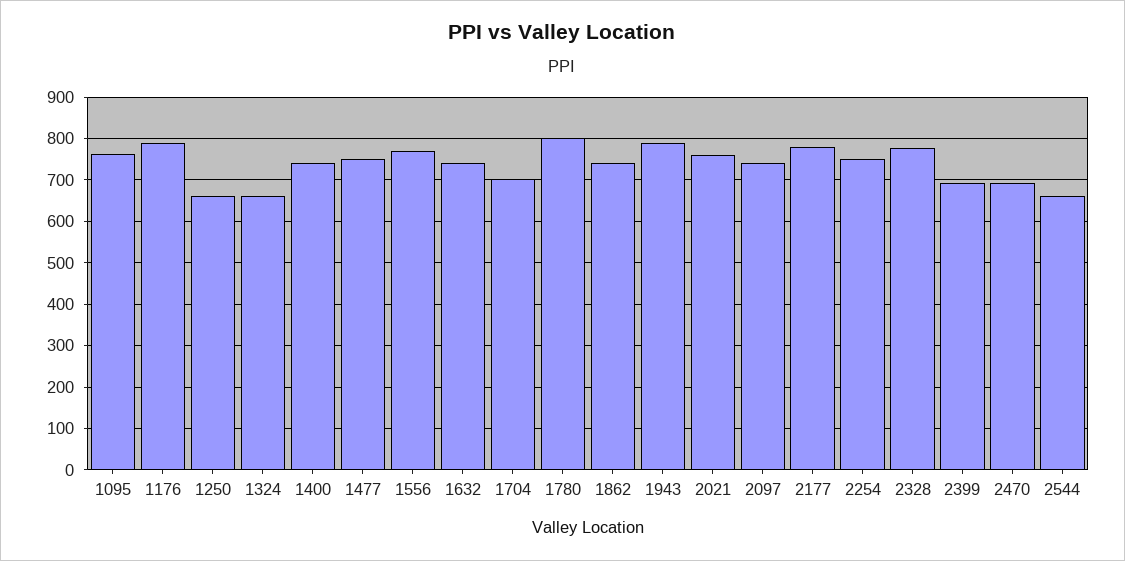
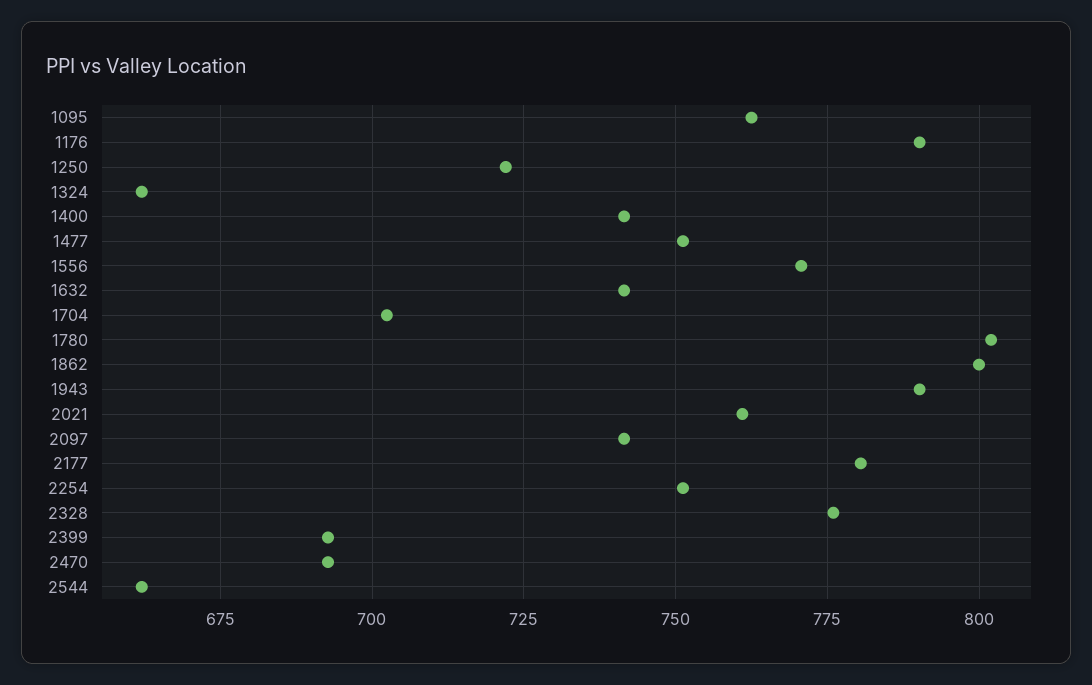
1250: 660 -> 722.5
1862: 740 -> 800

